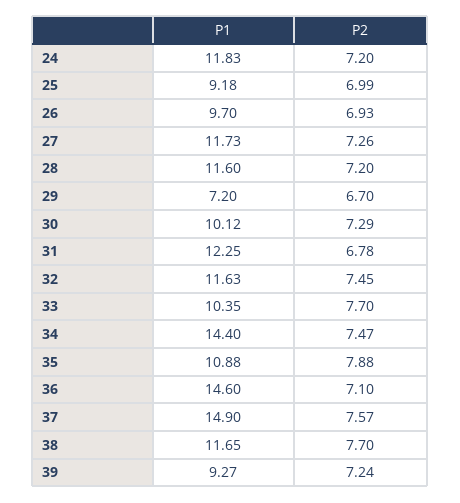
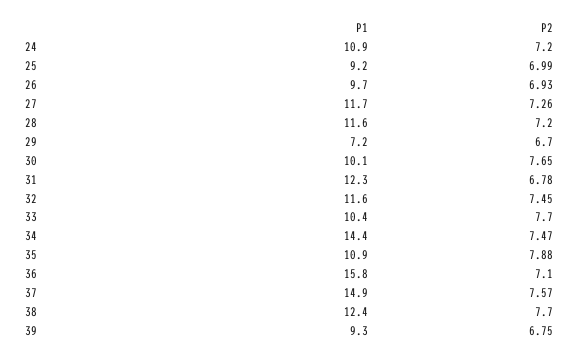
P1, 24: 11.83 -> 10.9
P2, 30: 7.29 -> 7.65
P1, 36: 14.6 -> 15.8
P1, 38: 11.65 -> 12.4
P2, 39: 7.24 -> 6.75

